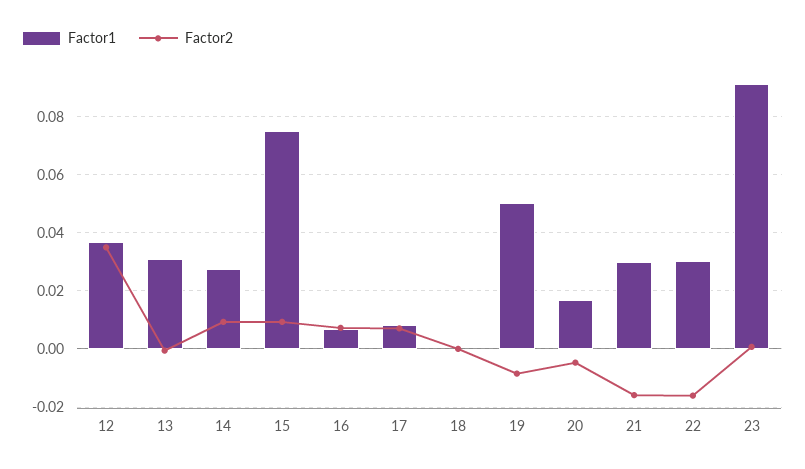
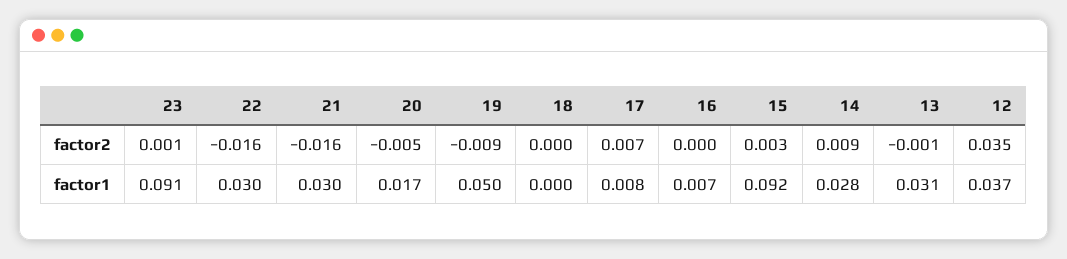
Factor1, 15: 0.075 -> 0.092
Factor2, 15: 0.01 -> 0.003
Factor2, 16: 0.0075 -> 0

